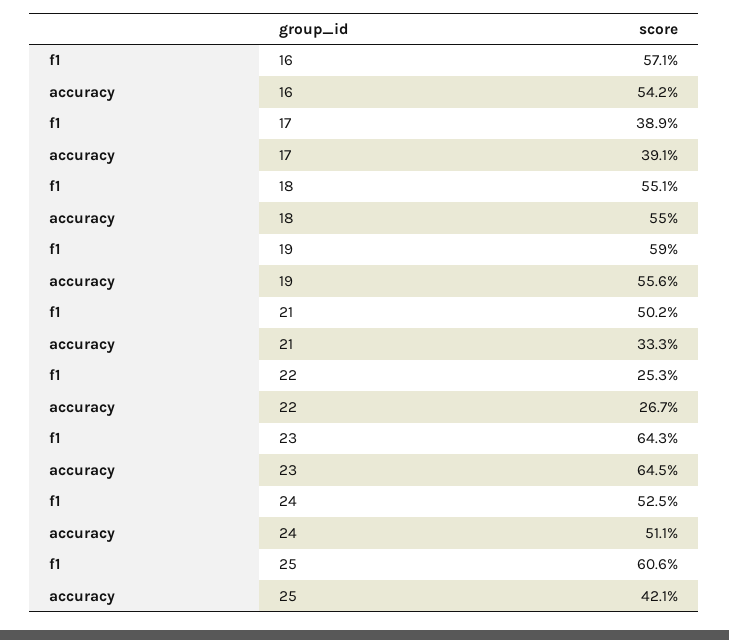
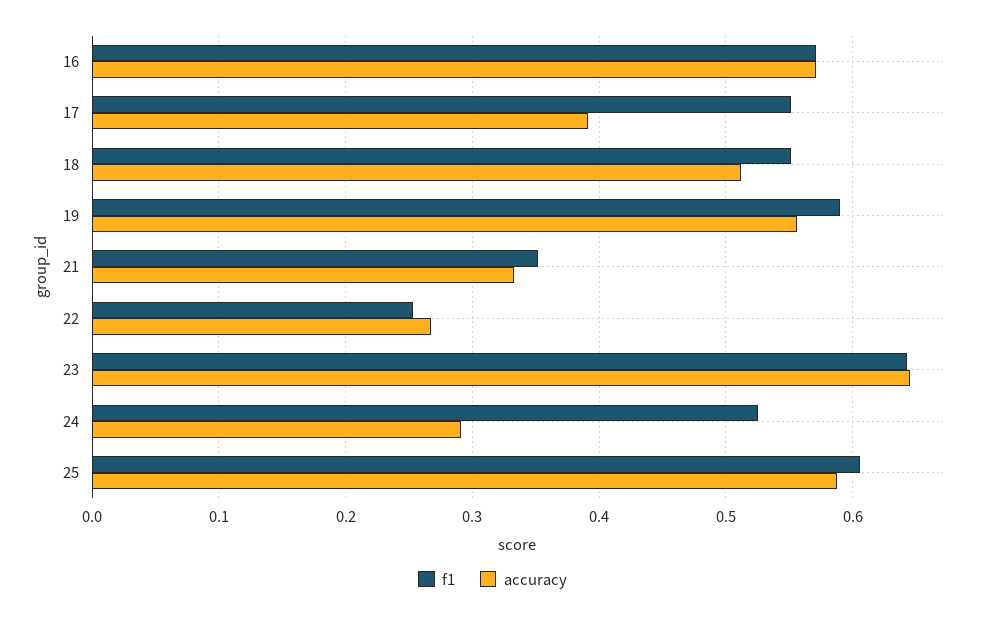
accuracy, 16: 0.542 -> 0.57
f1, 17: 0.389 -> 0.55
accuracy, 18: 0.55 -> 0.51
f1, 21: 0.502 -> 0.35
accuracy, 24: 0.511 -> 0.29
accuracy, 25: 0.421 -> 0.59

